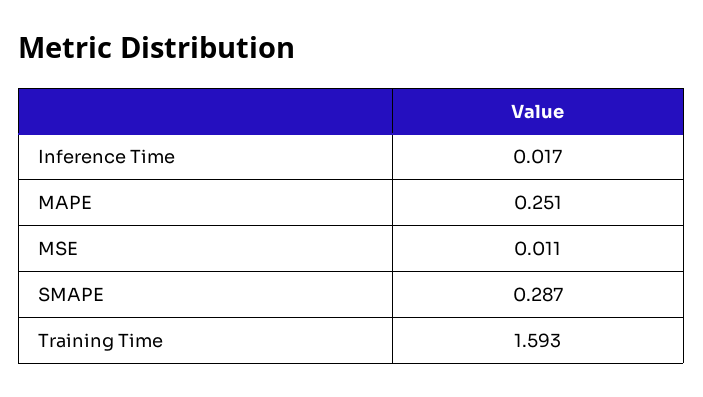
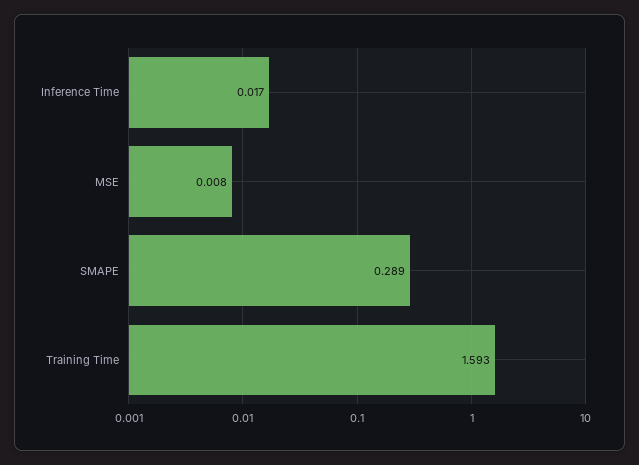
MAPE: 0.251 -> none
MSE: 0.011 -> 0.008
SMAPE: 0.287 -> 0.289

